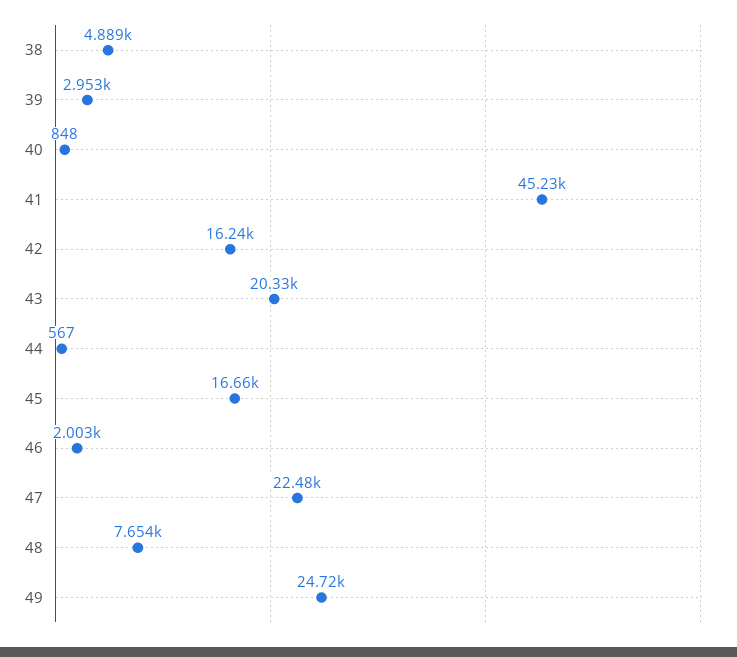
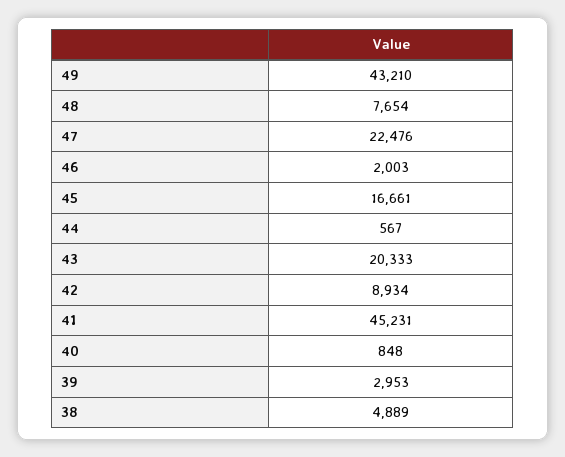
42: 16240 -> 8934
49: 24720 -> 43210

